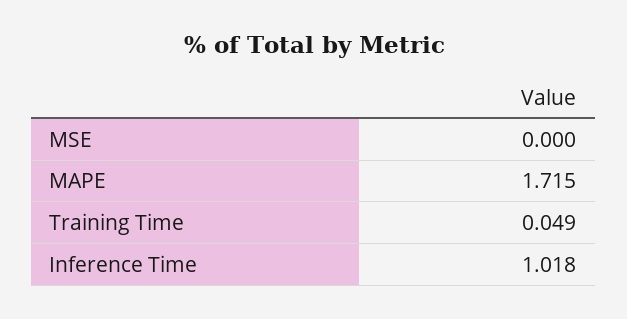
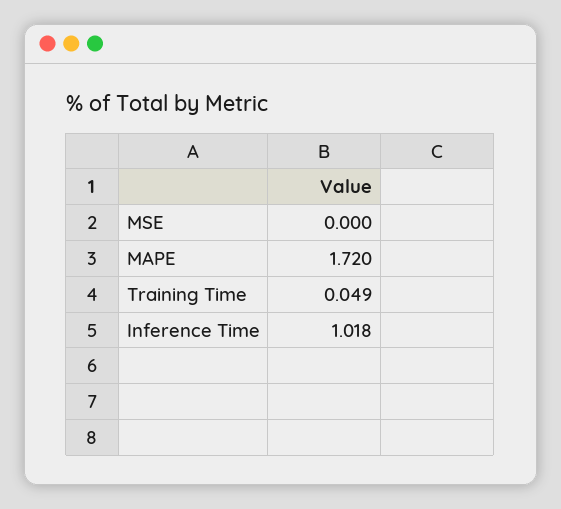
MAPE: 1.715 -> 1.72

